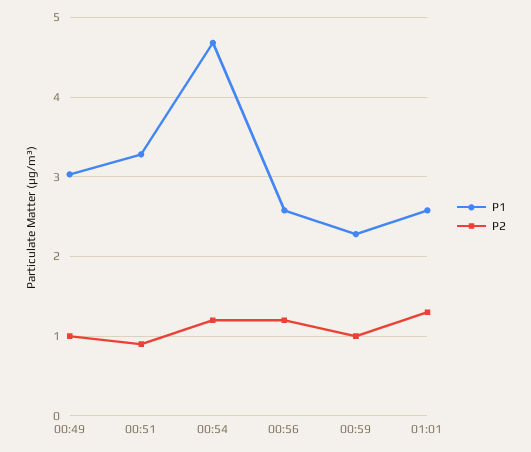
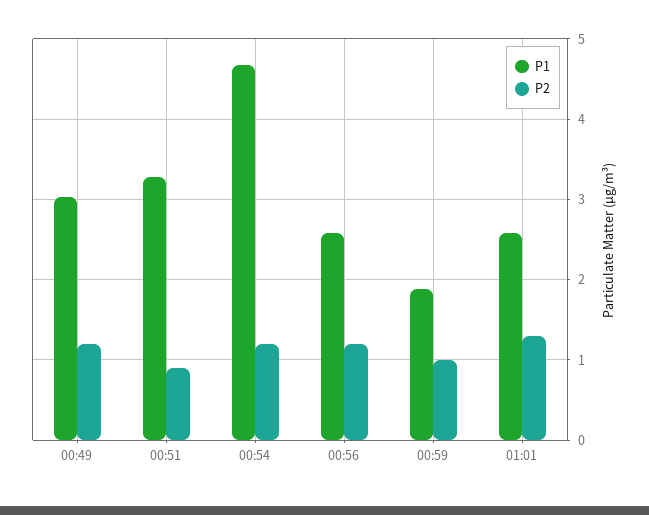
P2, 00:49: 1 -> 1.2
P1, 00:59: 2.3 -> 1.9

